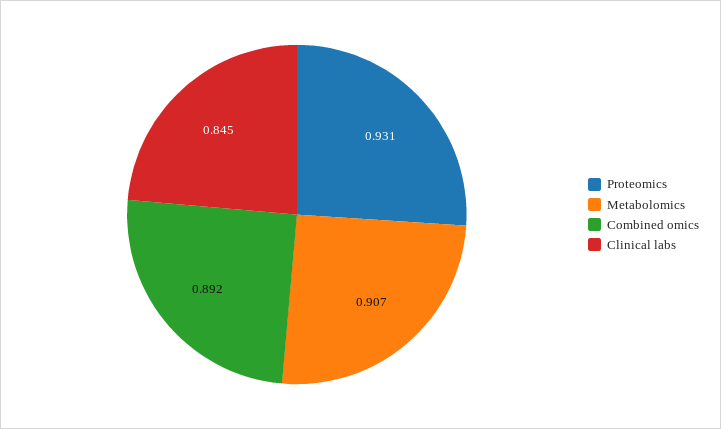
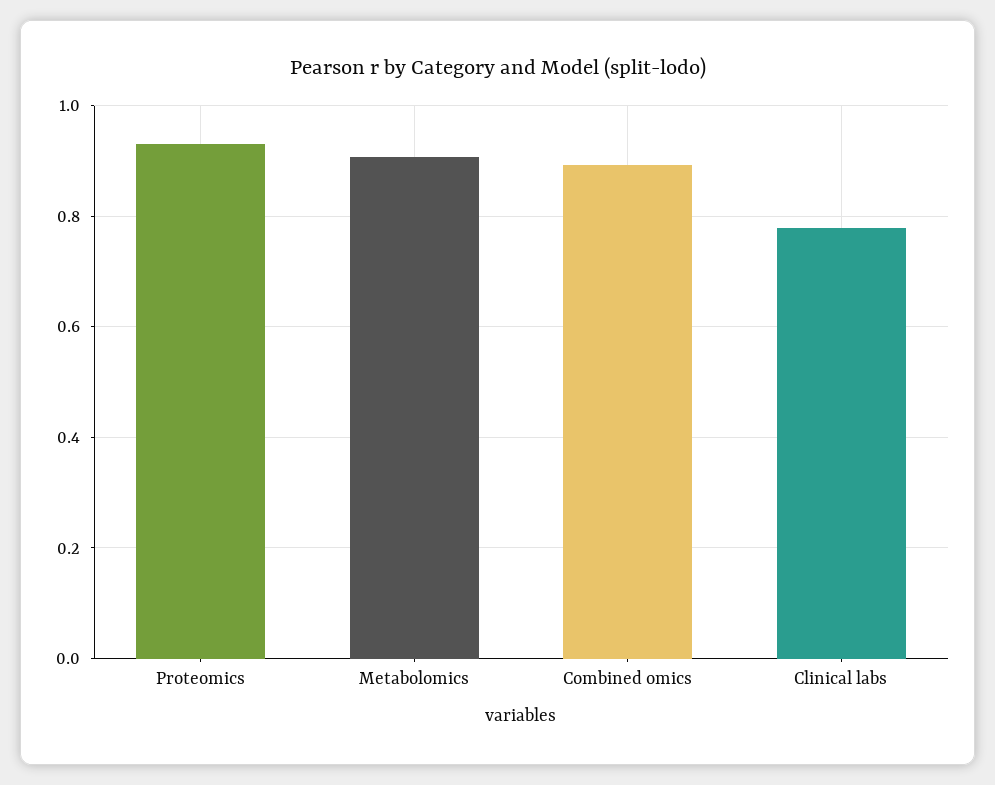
Clinical labs: 0.845 -> 0.78

